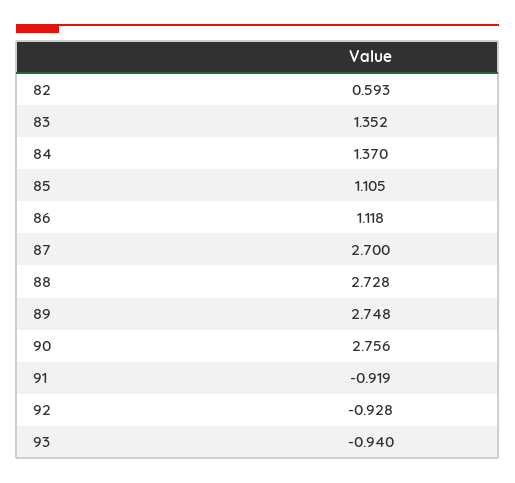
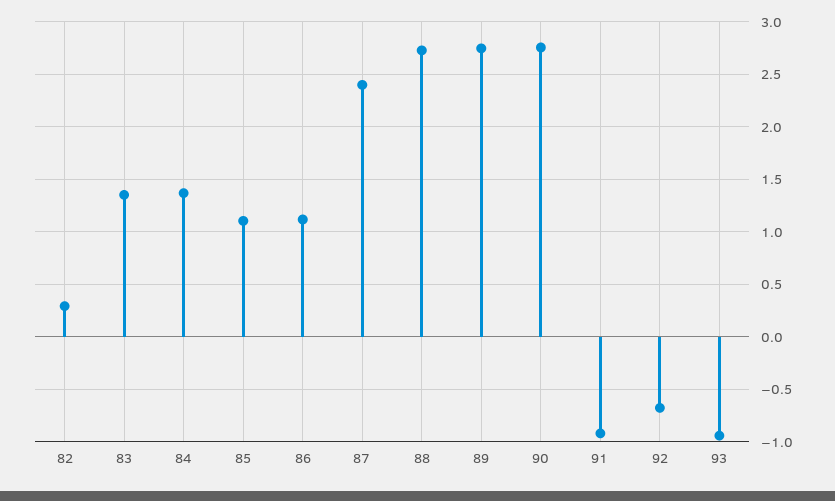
82: 0.593 -> 0.3
87: 2.7 -> 2.4
92: -0.928 -> -0.7

